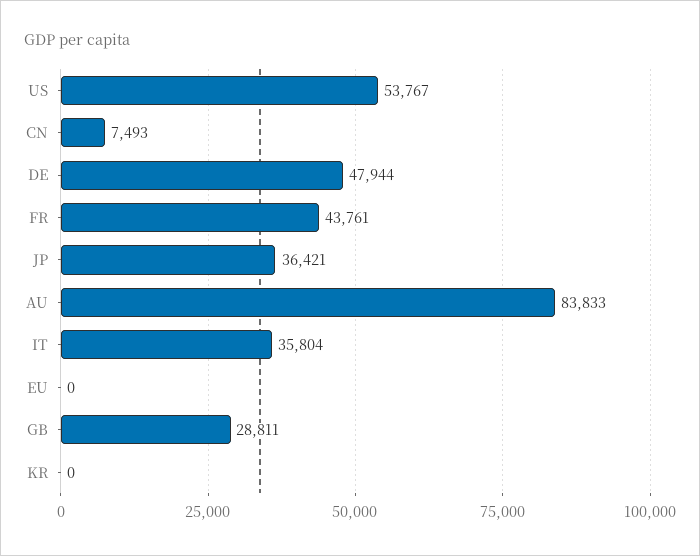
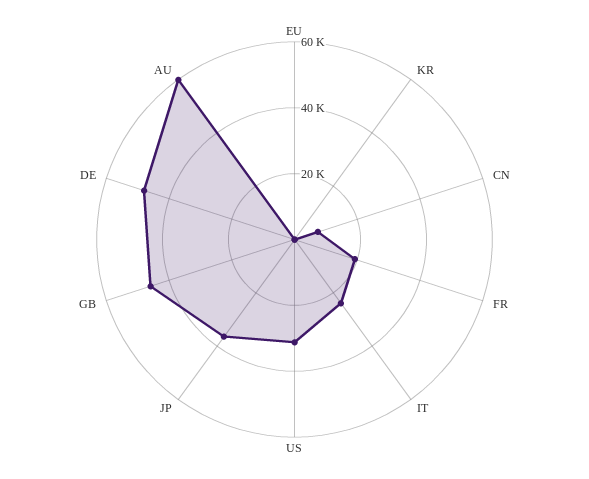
US: 53767 -> 30000
FR: 43761 -> 20000
AU: 83833 -> 60000
IT: 35804 -> 25000
GB: 28811 -> 45000

